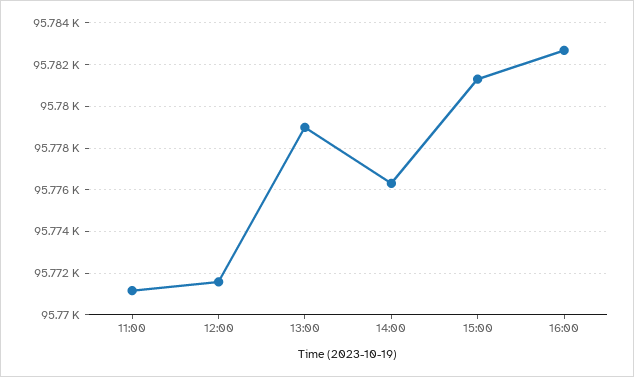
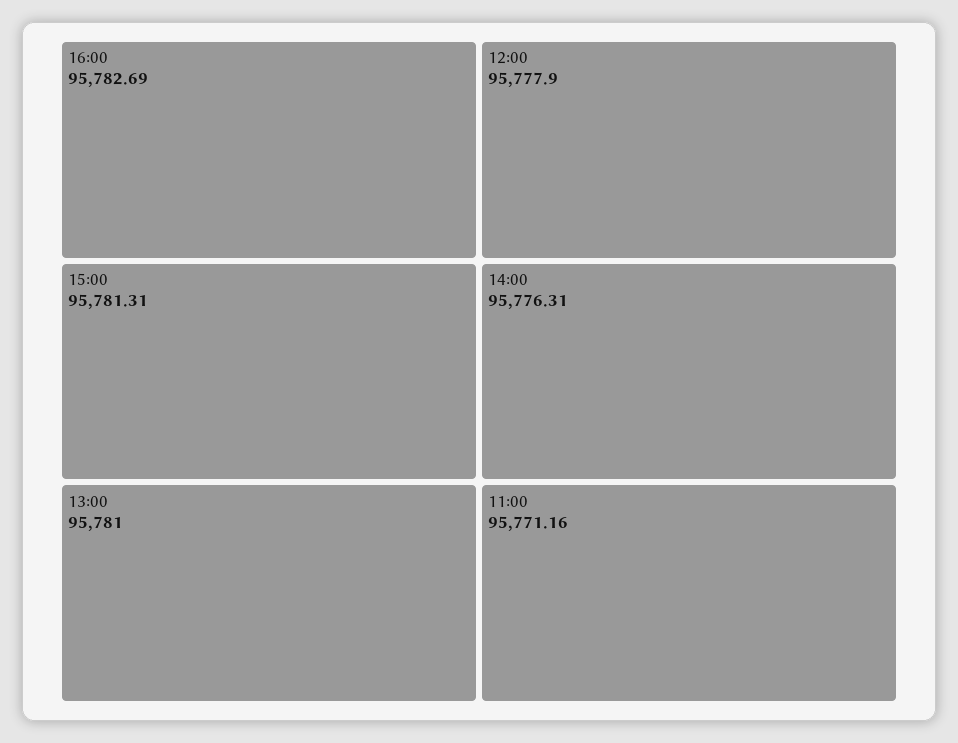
12:00: 95771.5 -> 95777.9
13:00: 95779 -> 95781

